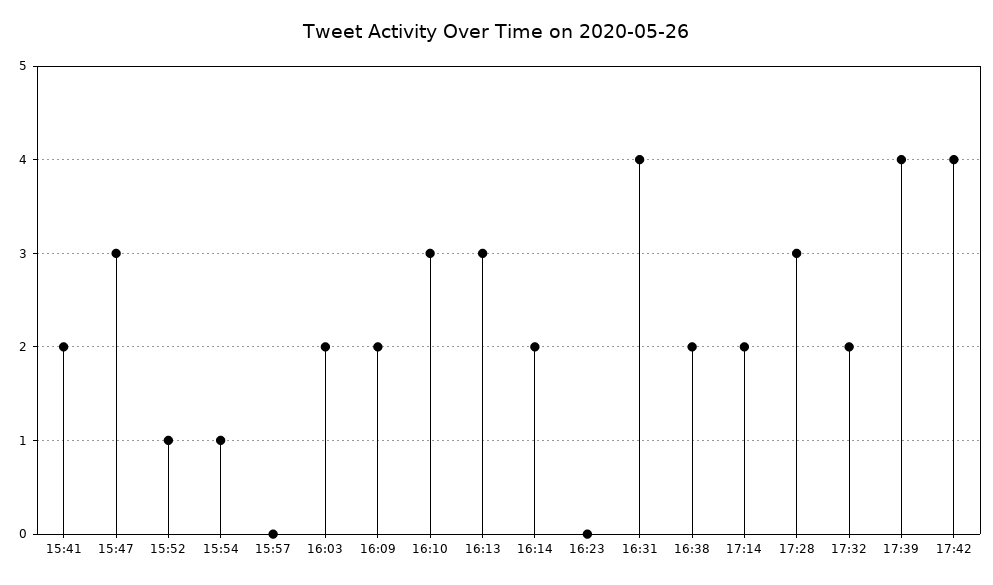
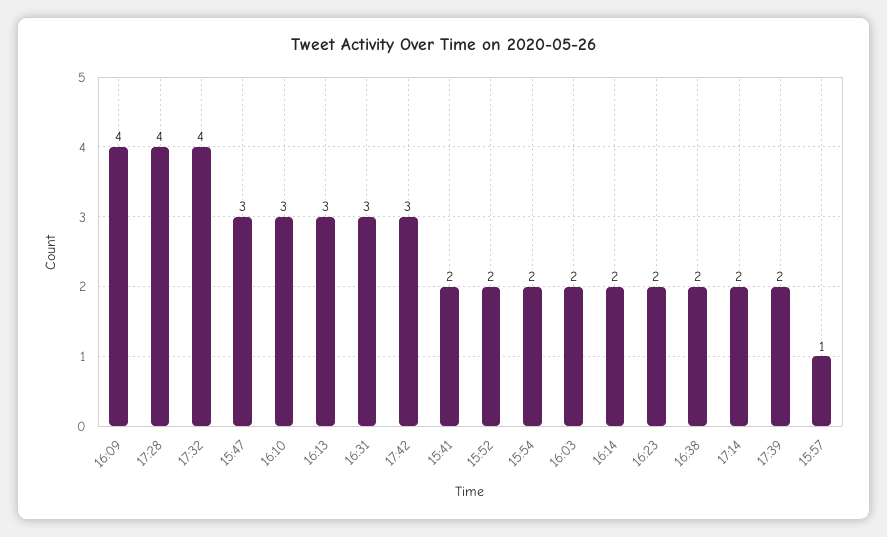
15:52: 1 -> 2
15:54: 1 -> 2
15:57: 0 -> 1
16:09: 2 -> 4
16:23: 0 -> 2
16:31: 4 -> 3
17:28: 3 -> 4
17:32: 2 -> 4
17:39: 4 -> 2
17:42: 4 -> 3

